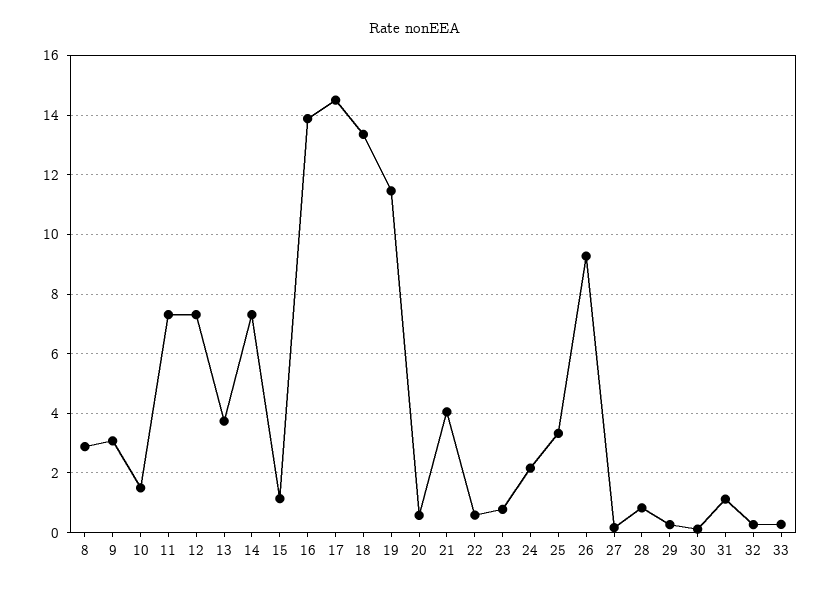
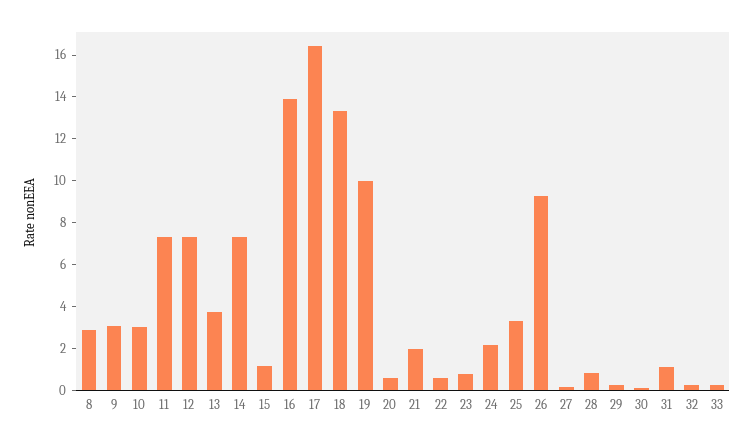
10: 1.5 -> 3
17: 14.5 -> 16.5
19: 11.5 -> 10
21: 4 -> 2

